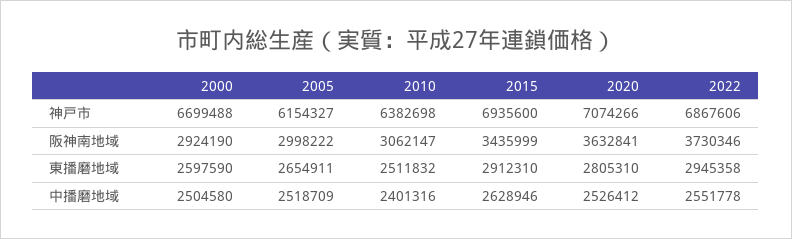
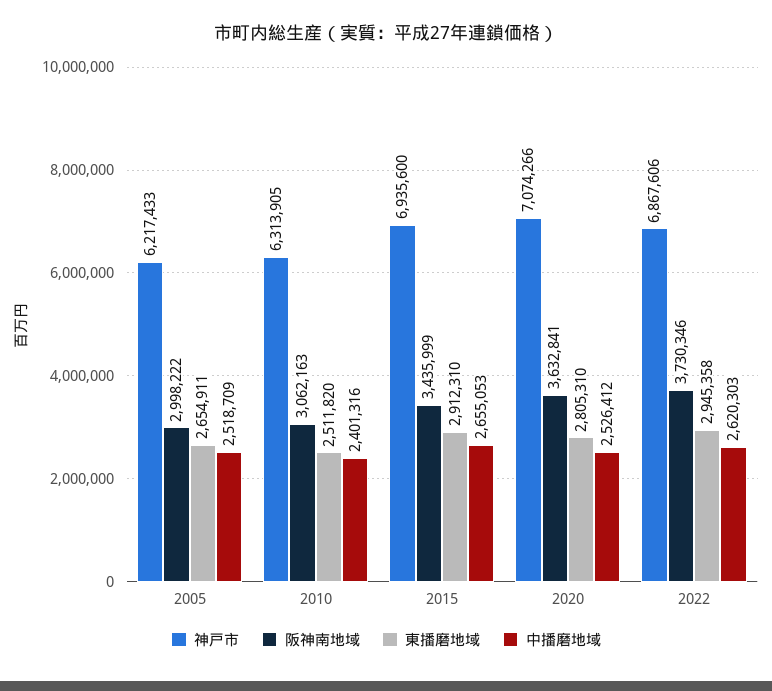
神戸市, 2000: 6699488 -> none
神戸市, 2005: 6154327 -> 6217433
神戸市, 2010: 6382698 -> 6313905
阪神南地域, 2000: 2924190 -> none
阪神南地域, 2010: 3062147 -> 3062163
東播磨地域, 2000: 2597590 -> none
東播磨地域, 2010: 2511832 -> 2511820
中播磨地域, 2000: 2504580 -> none
中播磨地域, 2015: 2628946 -> 2655053
中播磨地域, 2022: 2551778 -> 2620303

